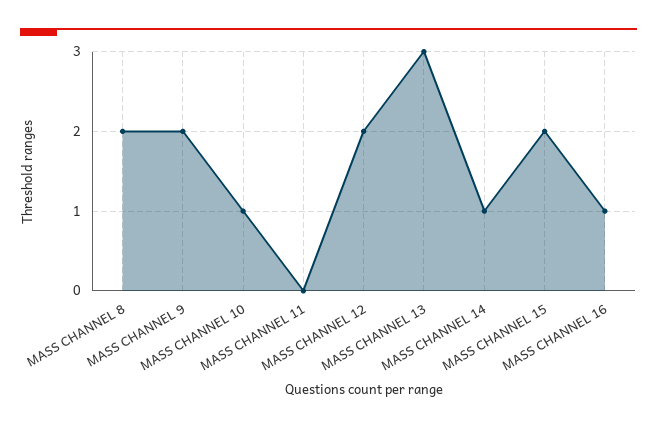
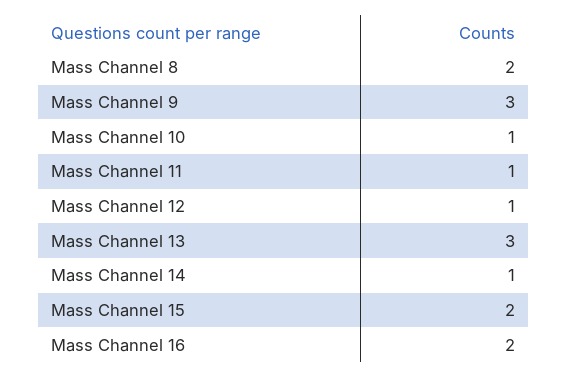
MASS CHANNEL 9: 2 -> 3
MASS CHANNEL 11: 0 -> 1
MASS CHANNEL 12: 2 -> 1
MASS CHANNEL 16: 1 -> 2

